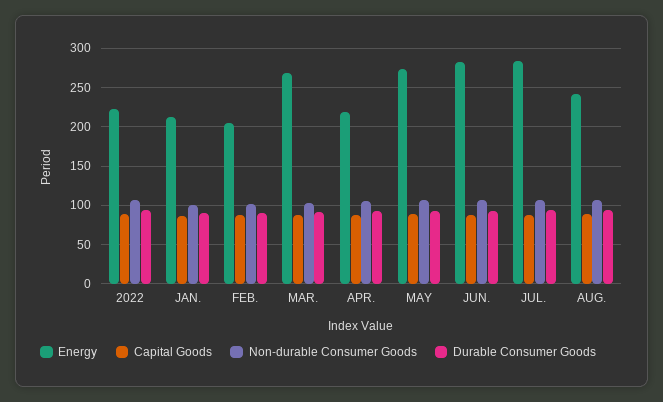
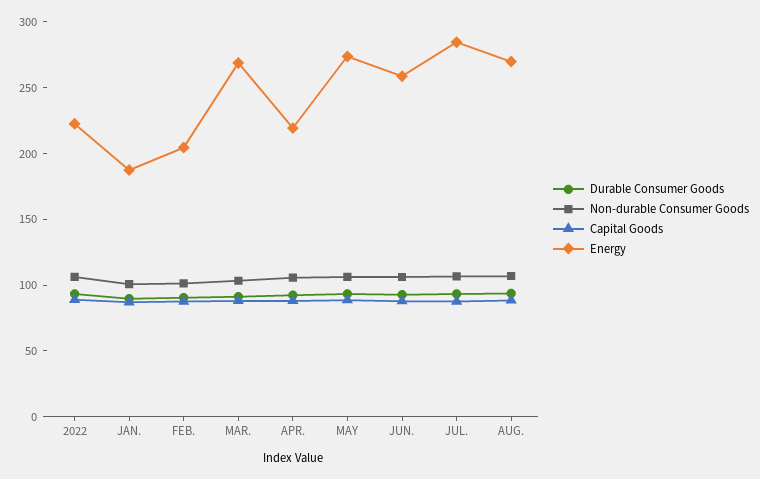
Energy, JAN.: 210 -> 190
Energy, JUN.: 280 -> 260
Energy, AUG.: 240 -> 270

